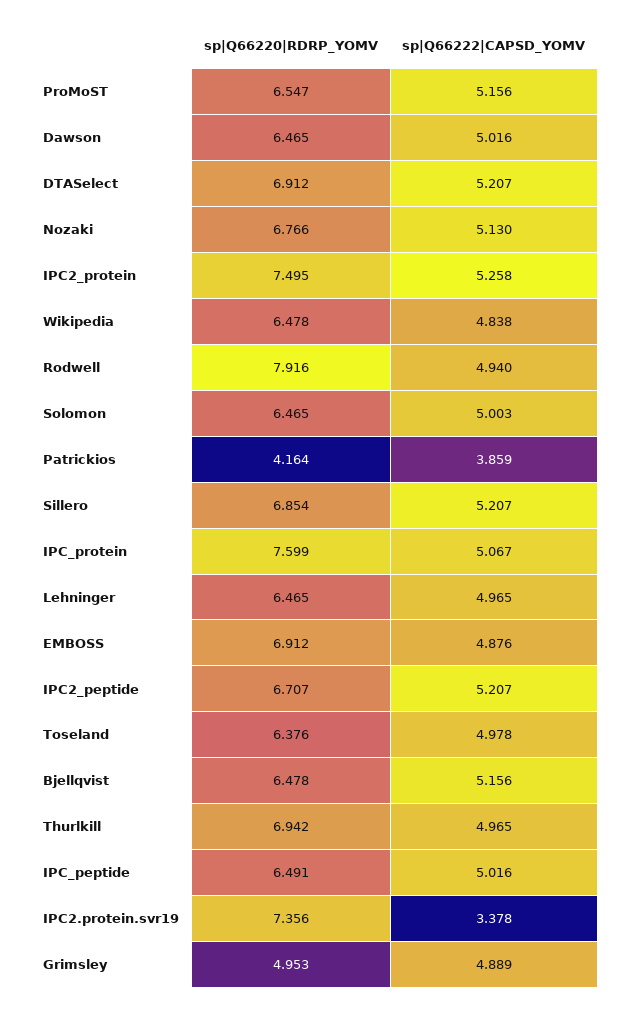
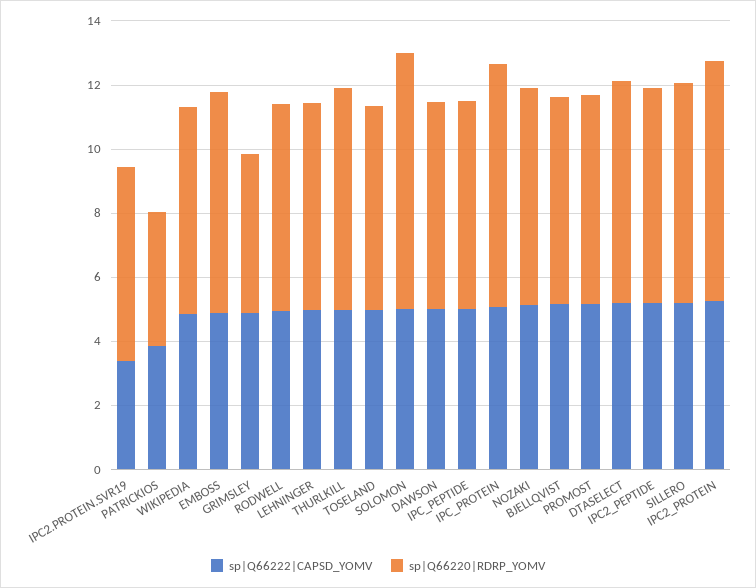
sp|Q66220|RDRP_YOMV, Rodwell: 7.916 -> 6.5
sp|Q66220|RDRP_YOMV, Solomon: 6.465 -> 8
sp|Q66220|RDRP_YOMV, IPC2.protein.svr19: 7.356 -> 6

